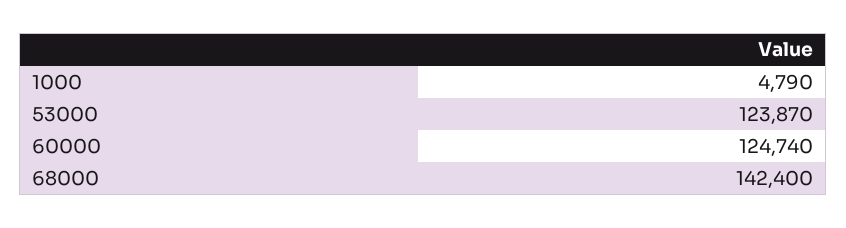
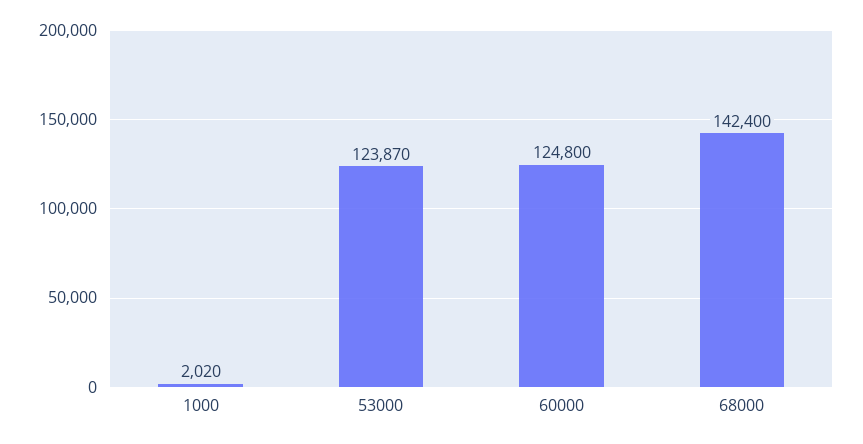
1000: 4790 -> 2020
60000: 124740 -> 124800

